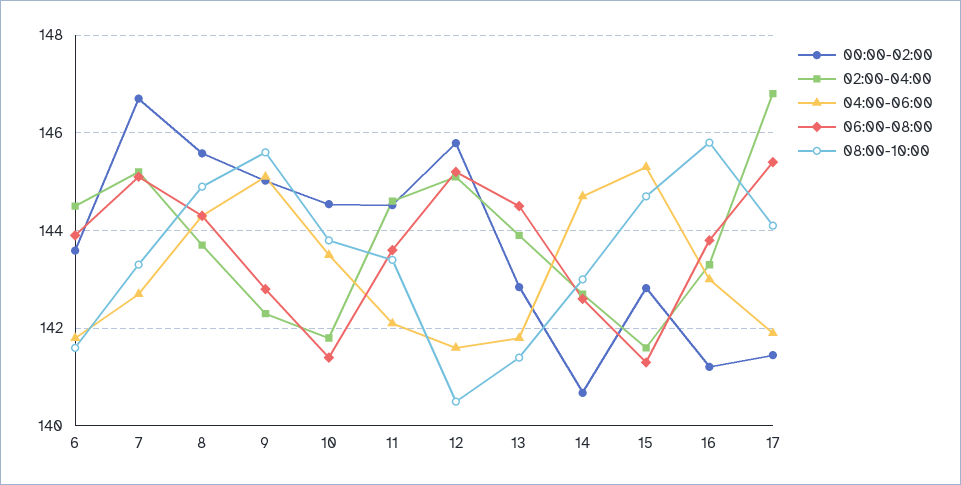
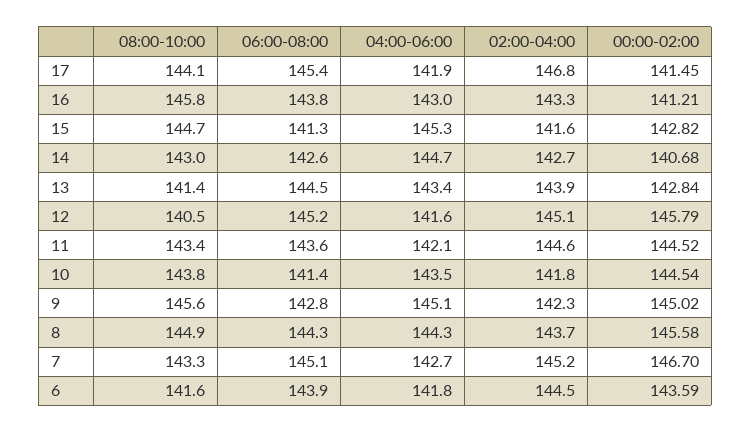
04:00-06:00, 13: 141.8 -> 143.4

